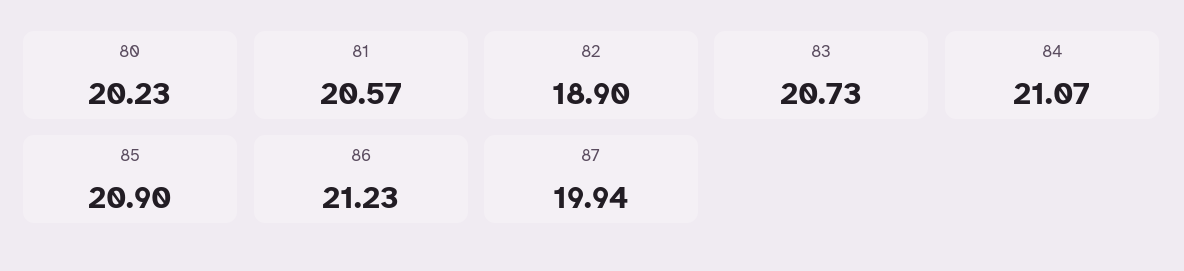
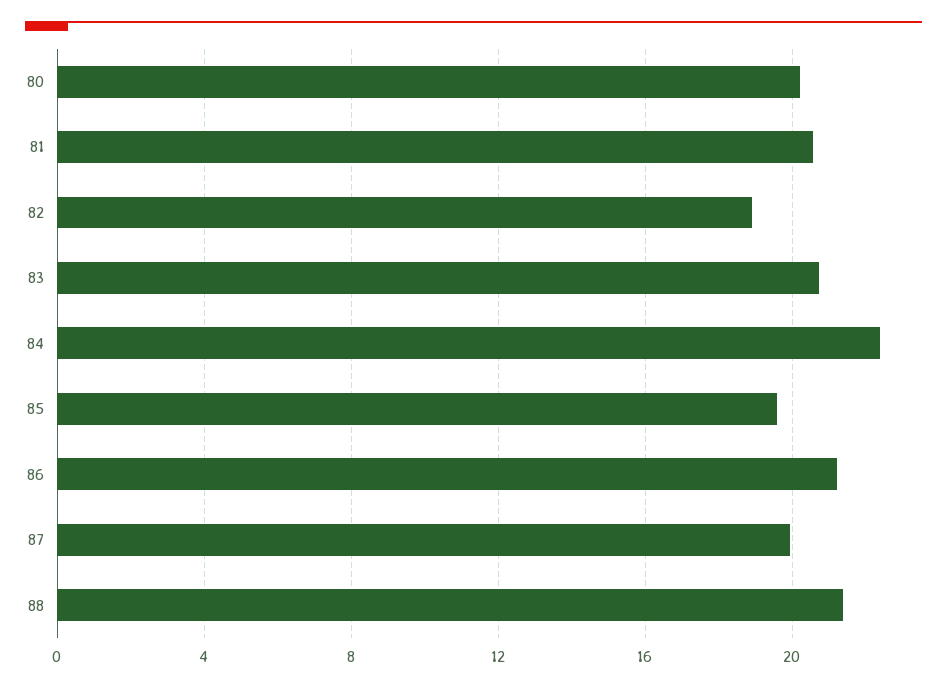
84: 21.07 -> 22.5
85: 20.9 -> 19.5
88: none -> 21.5

